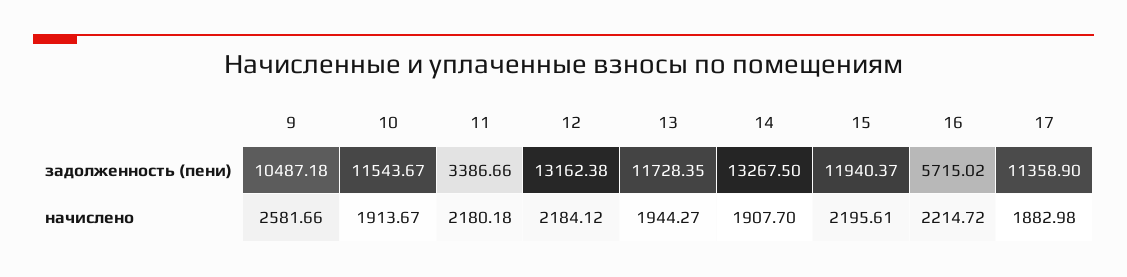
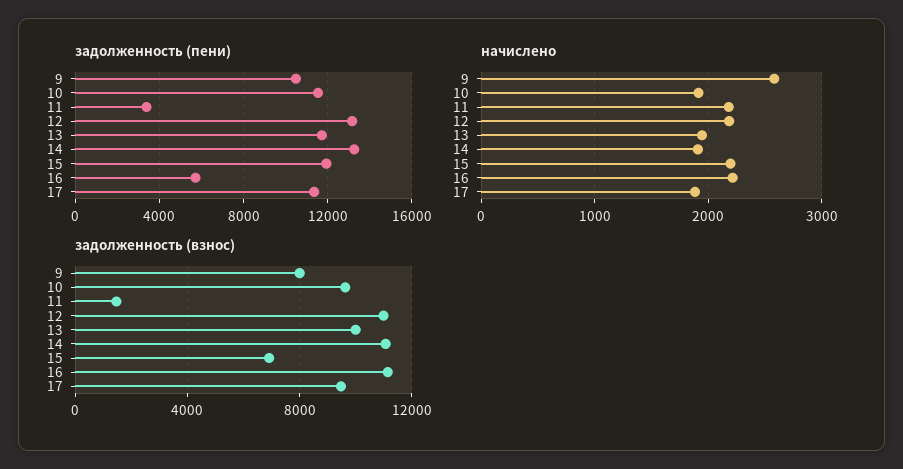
задолженность (взнос), 9: none -> 8000
задолженность (взнос), 10: none -> 9500
задолженность (взнос), 11: none -> 1500
задолженность (взнос), 12: none -> 11000
задолженность (взнос), 13: none -> 10000
задолженность (взнос), 14: none -> 11000
задолженность (взнос), 15: none -> 7000
задолженность (взнос), 16: none -> 11000
задолженность (взнос), 17: none -> 9500

